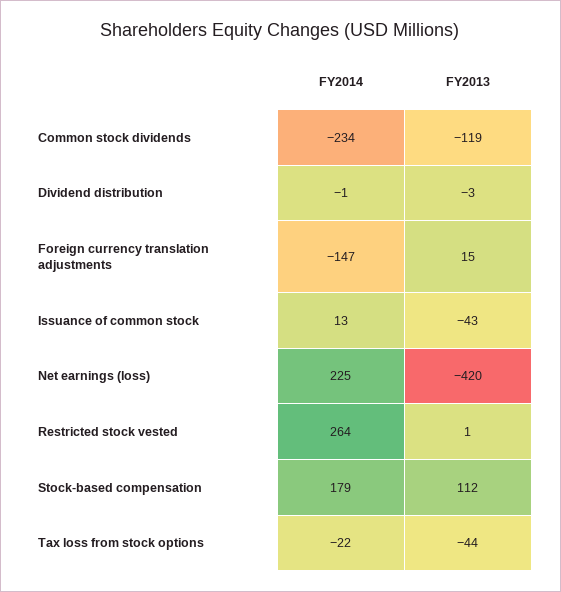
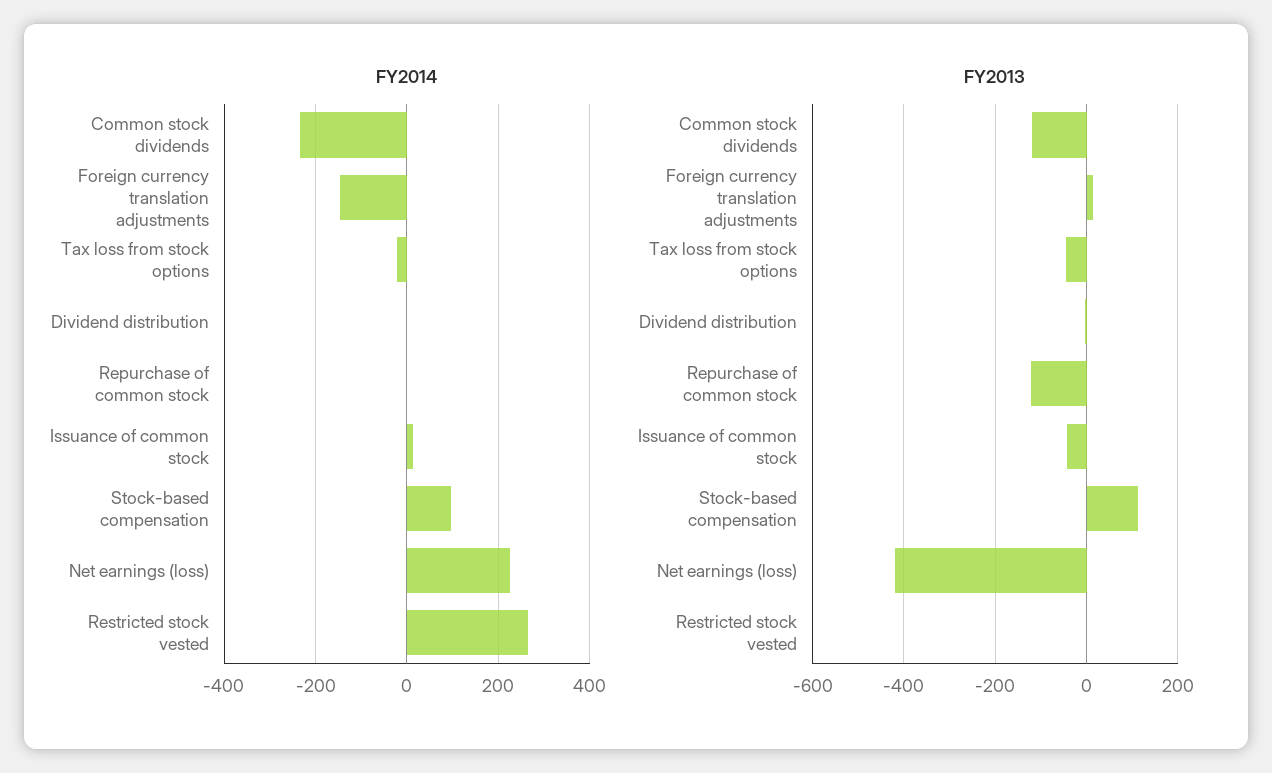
FY2014, Stock-based compensation: 179 -> 100
FY2014, Repurchase of common stock: none -> 0
FY2013, Repurchase of common stock: none -> -120

